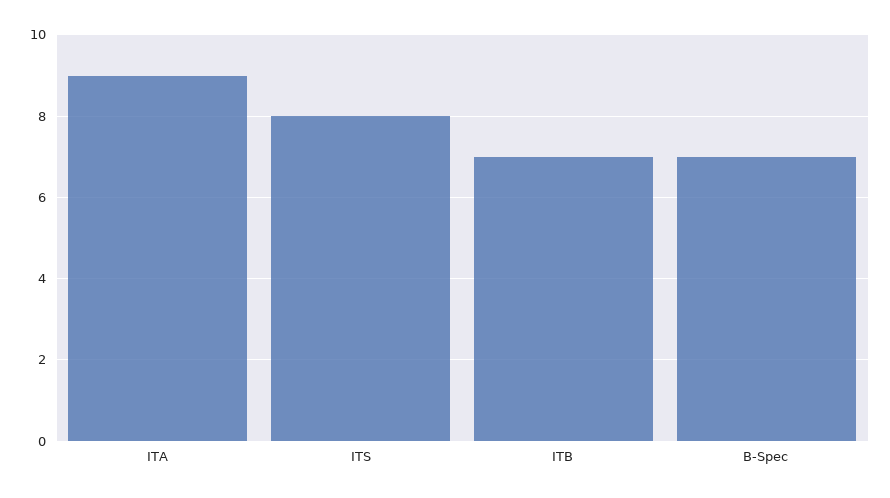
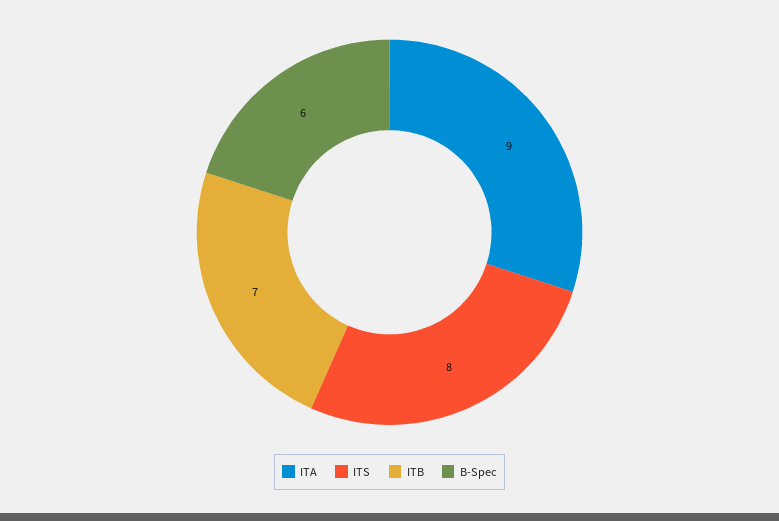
B-Spec: 7 -> 6

